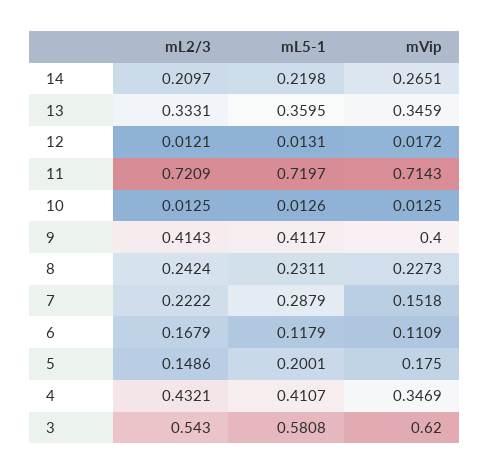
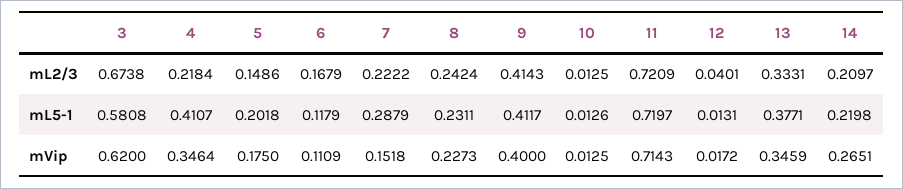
mL5-1, 13: 0.3595 -> 0.3771
mL2/3, 12: 0.0121 -> 0.0401
mL5-1, 5: 0.2001 -> 0.2018
mL2/3, 4: 0.4321 -> 0.2184
mVip, 4: 0.3469 -> 0.3464
mL2/3, 3: 0.543 -> 0.6738

